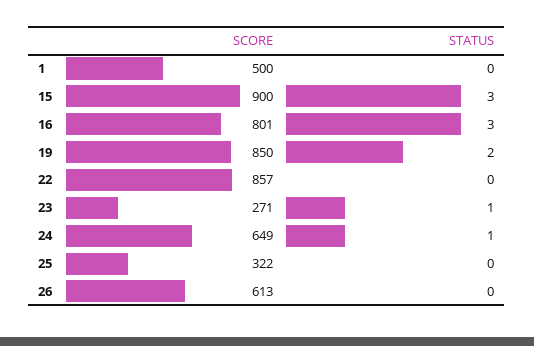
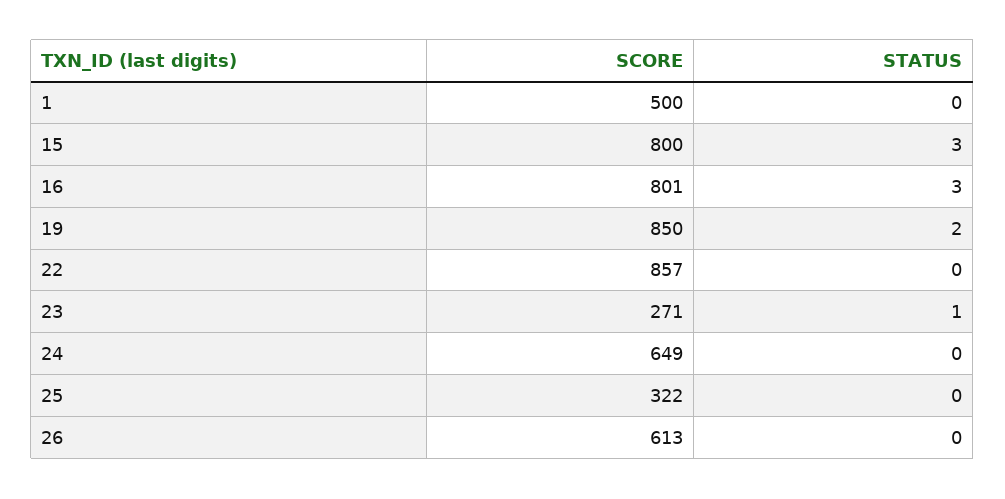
SCORE, 15: 900 -> 800
STATUS, 24: 1 -> 0

